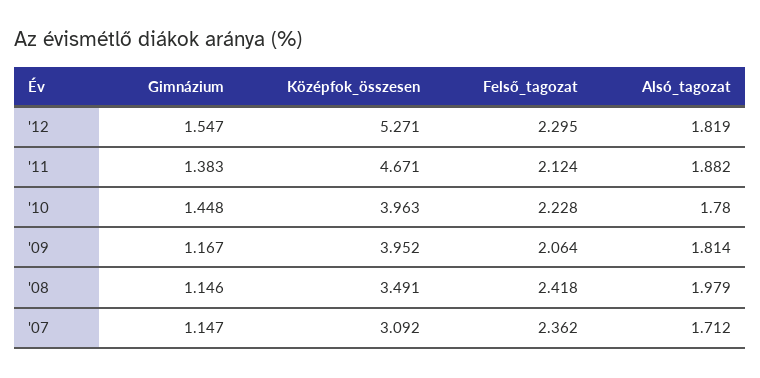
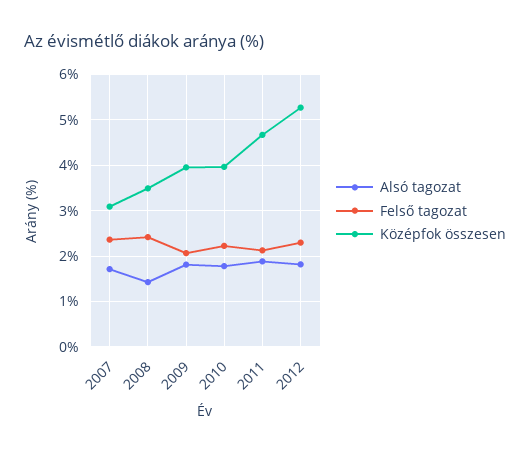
Gimnázium, '12: 1.547 -> none
Gimnázium, '11: 1.383 -> none
Gimnázium, '10: 1.448 -> none
Gimnázium, '09: 1.167 -> none
Gimnázium, '08: 1.146 -> none
Alsó_tagozat, '08: 1.979 -> 1.4
Gimnázium, '07: 1.147 -> none

